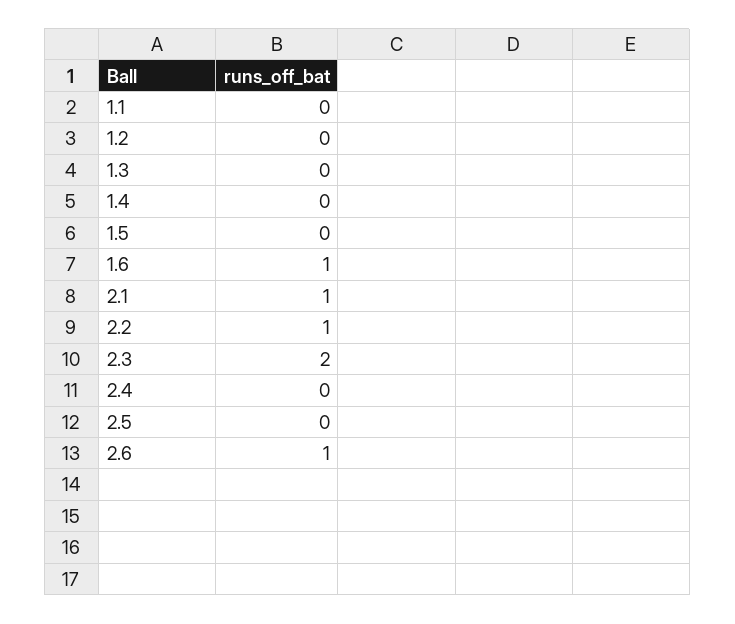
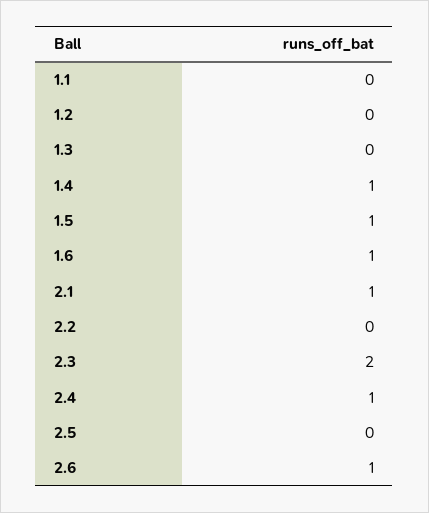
1.4: 0 -> 1
1.5: 0 -> 1
2.2: 1 -> 0
2.4: 0 -> 1

